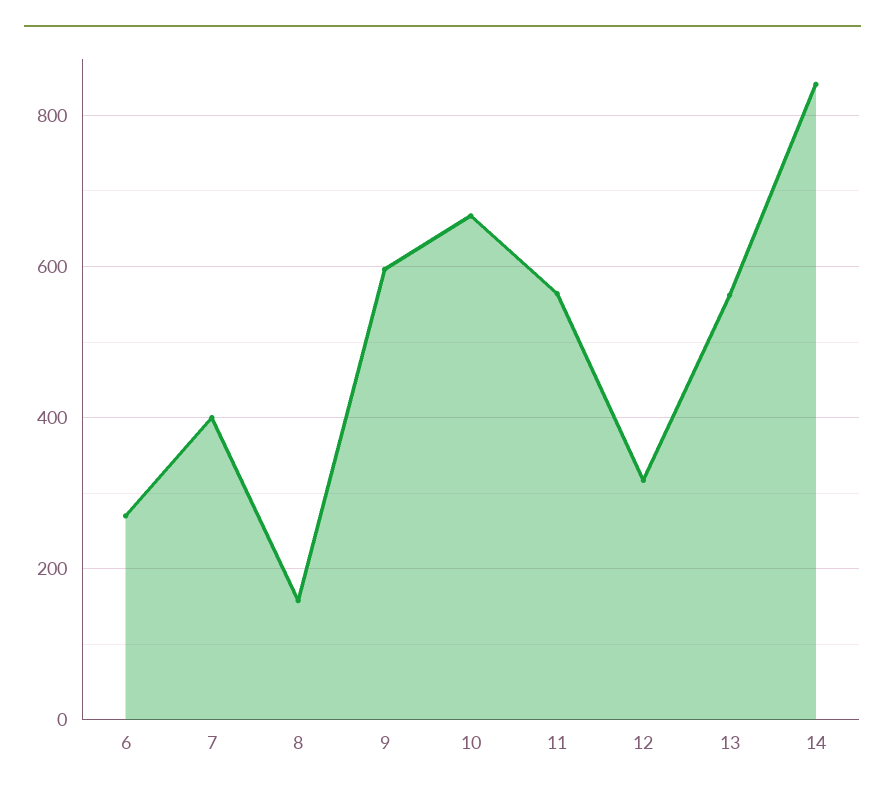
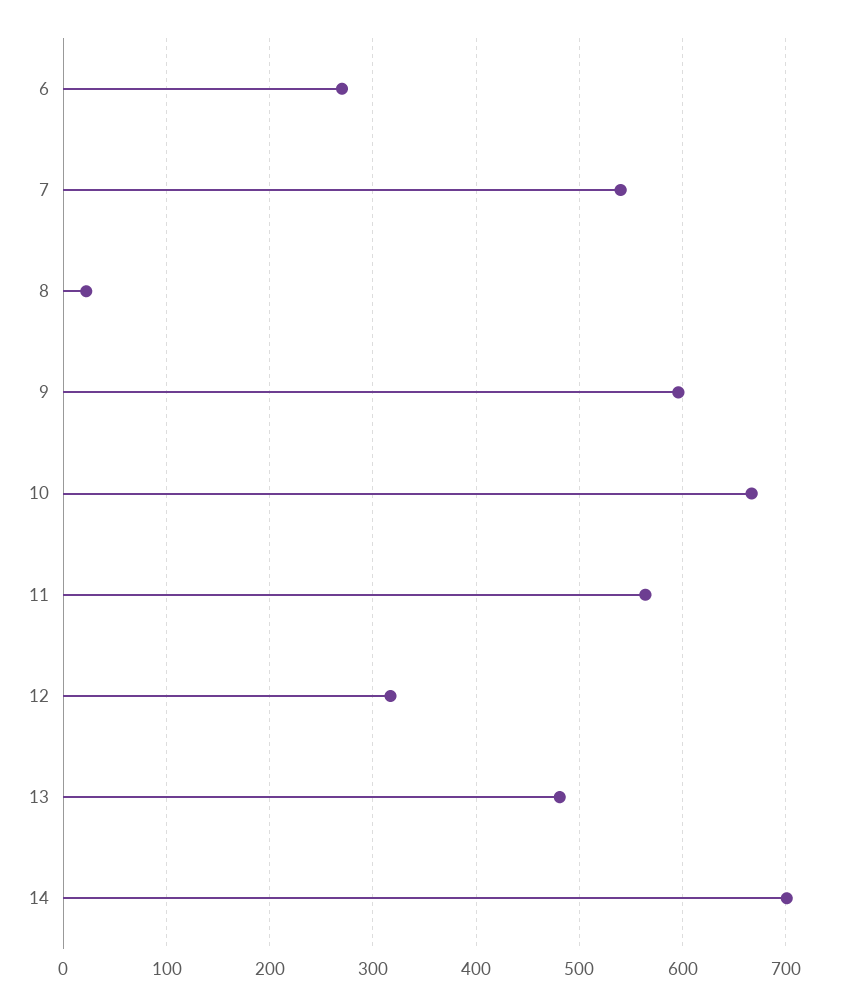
7: 400 -> 540
8: 160 -> 20
13: 560 -> 480
14: 840 -> 700

